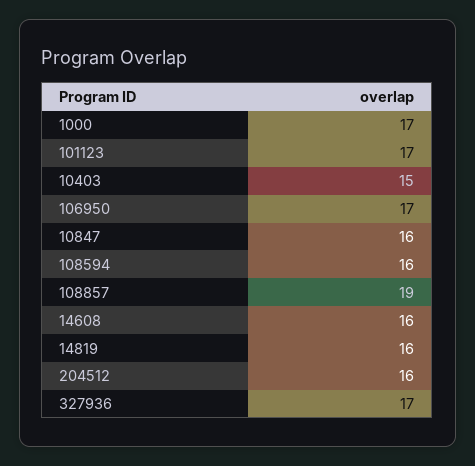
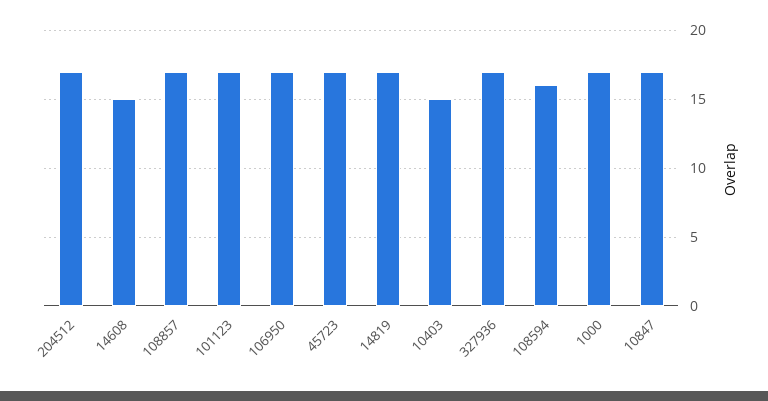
10847: 16 -> 17
108857: 19 -> 17
14608: 16 -> 15
14819: 16 -> 17
204512: 16 -> 17
45723: none -> 17

